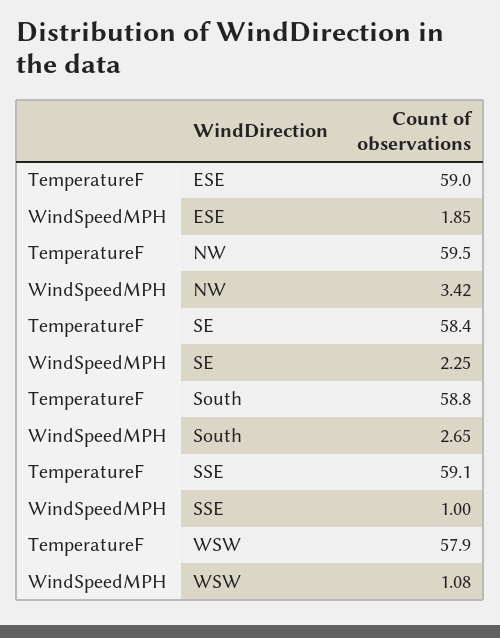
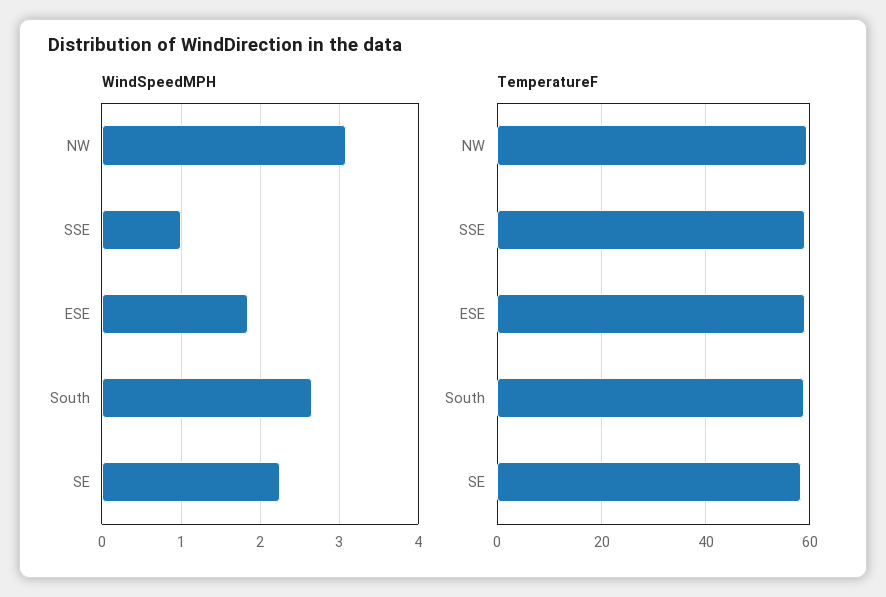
WindSpeedMPH, NW: 3.42 -> 3.1
TemperatureF, WSW: 57.9 -> none
WindSpeedMPH, WSW: 1.08 -> none

